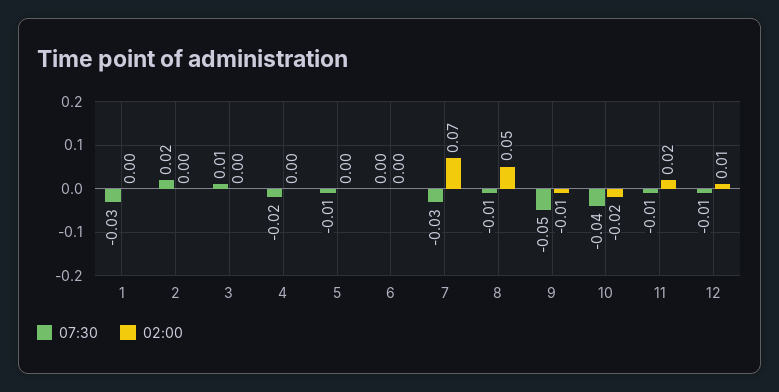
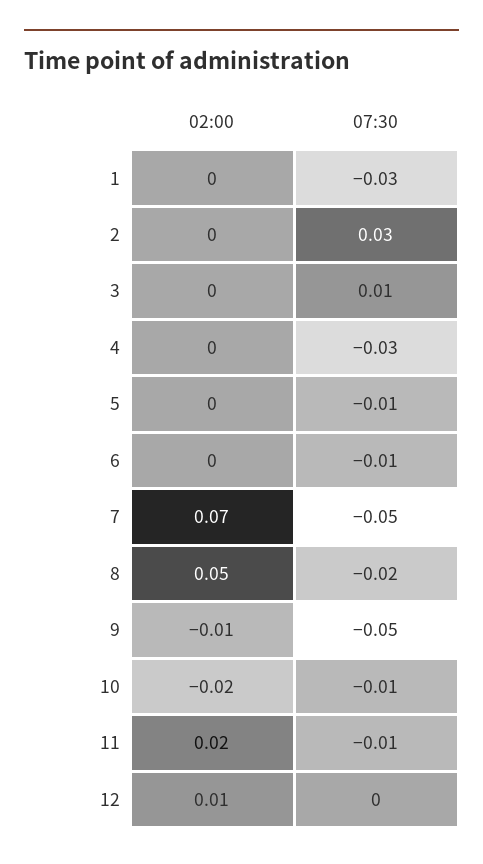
07:30, 2: 0.02 -> 0.03
07:30, 4: -0.02 -> -0.03
07:30, 6: 0 -> -0.01
07:30, 7: -0.03 -> -0.05
07:30, 8: -0.01 -> -0.02
07:30, 10: -0.04 -> -0.01
07:30, 12: -0.01 -> 0

